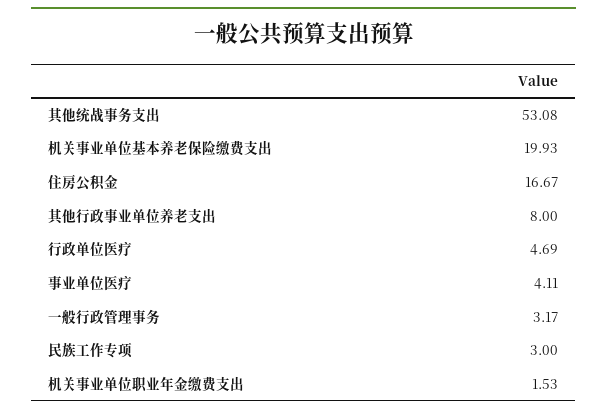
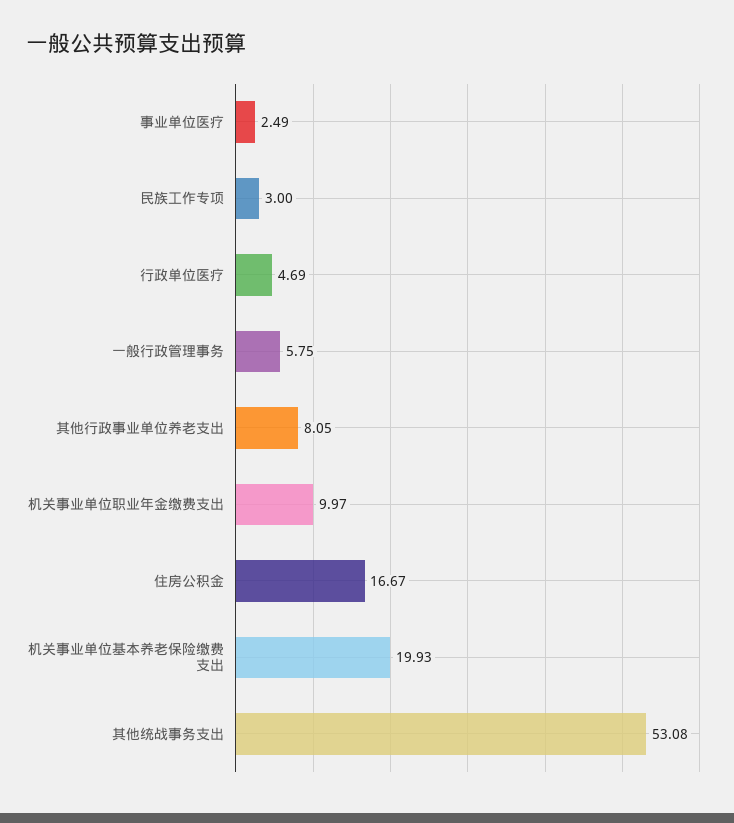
其他行政事业单位养老支出: 8 -> 8.05
事业单位医疗: 4.11 -> 2.49
一般行政管理事务: 3.17 -> 5.75
机关事业单位职业年金缴费支出: 1.53 -> 9.97

